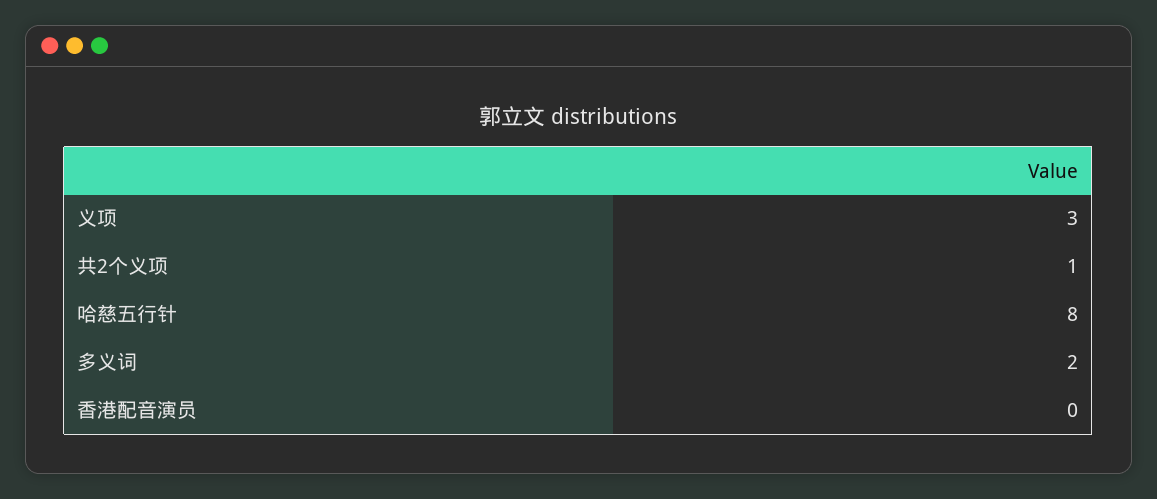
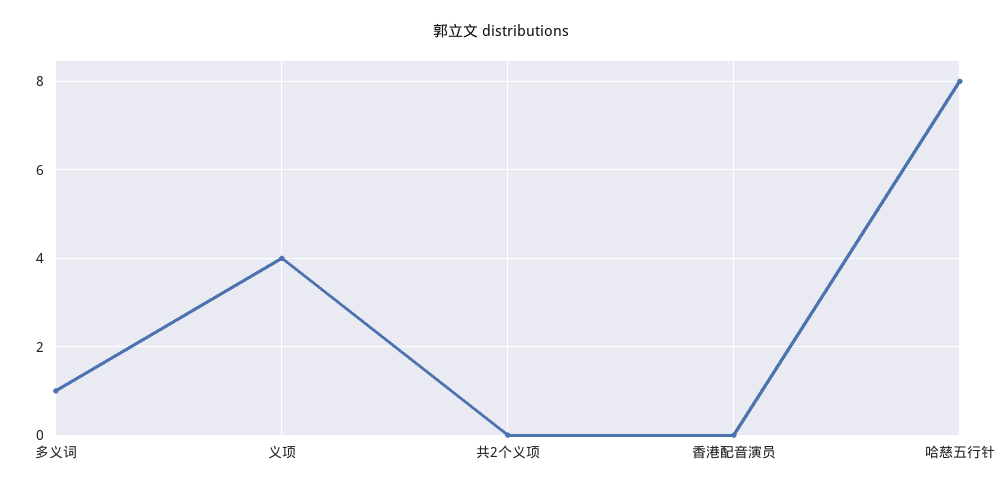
义项: 3 -> 4
共2个义项: 1 -> 0
多义词: 2 -> 1

